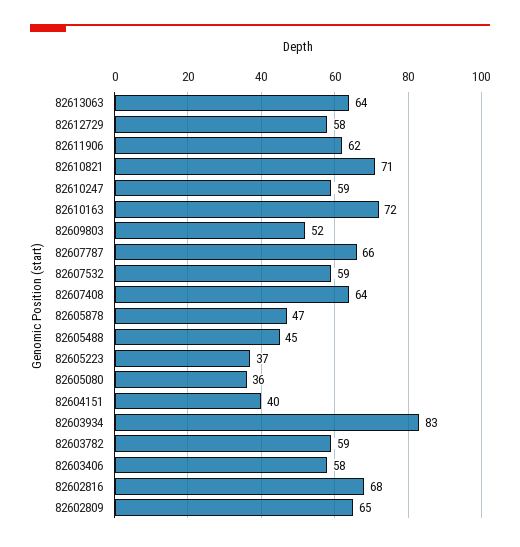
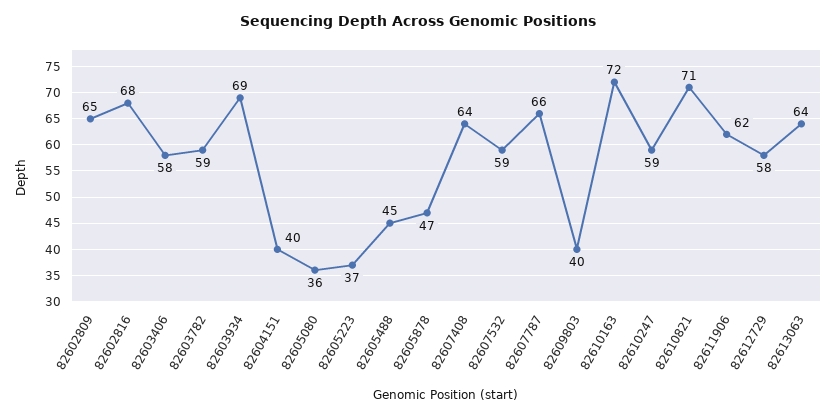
82609803: 52 -> 40
82603934: 83 -> 69

